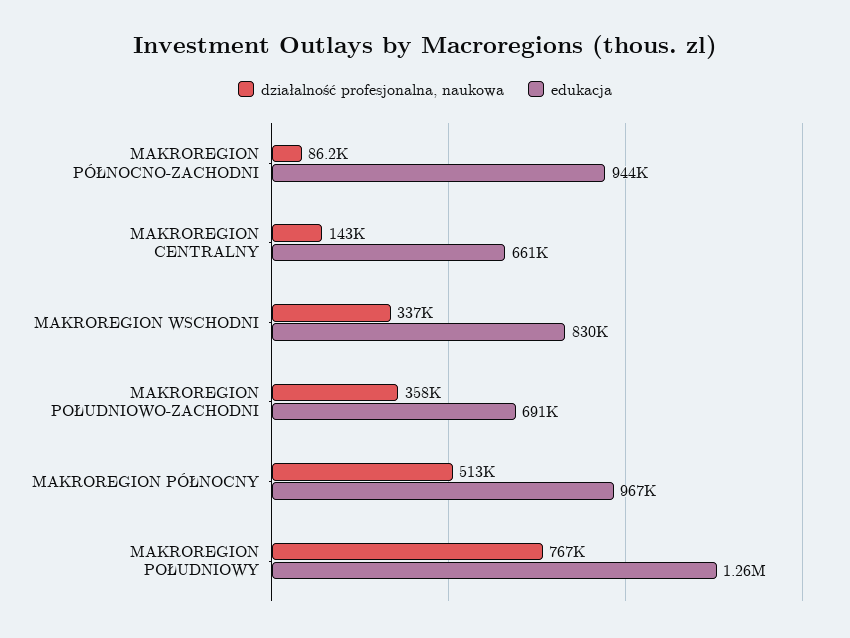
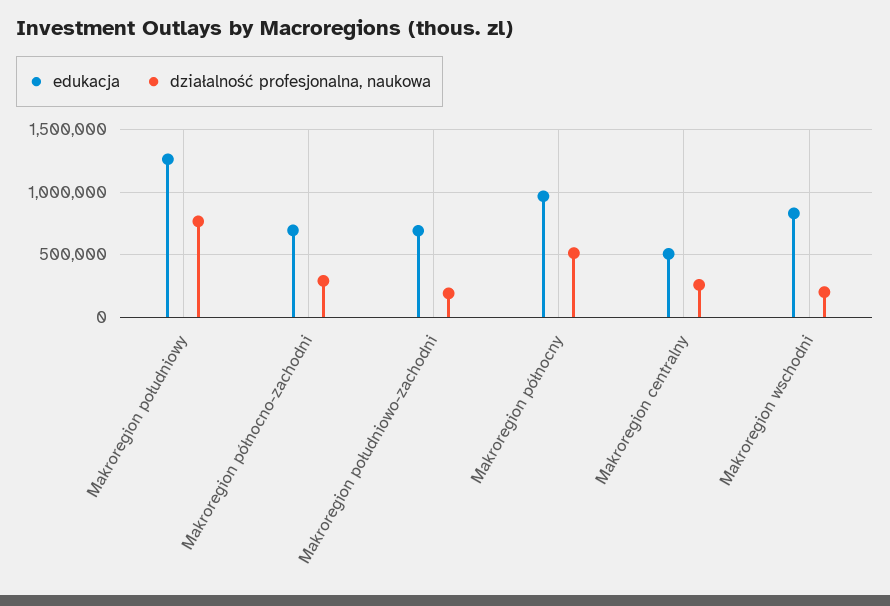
działalność profesjonalna, naukowa, MAKROREGION PÓŁNOCNO-ZACHODNI: 86200 -> 300000
edukacja, MAKROREGION PÓŁNOCNO-ZACHODNI: 944000 -> 700000
działalność profesjonalna, naukowa, MAKROREGION CENTRALNY: 143000 -> 250000
edukacja, MAKROREGION CENTRALNY: 661000 -> 500000
działalność profesjonalna, naukowa, MAKROREGION WSCHODNI: 337000 -> 200000
działalność profesjonalna, naukowa, MAKROREGION POŁUDNIOWO-ZACHODNI: 358000 -> 200000

